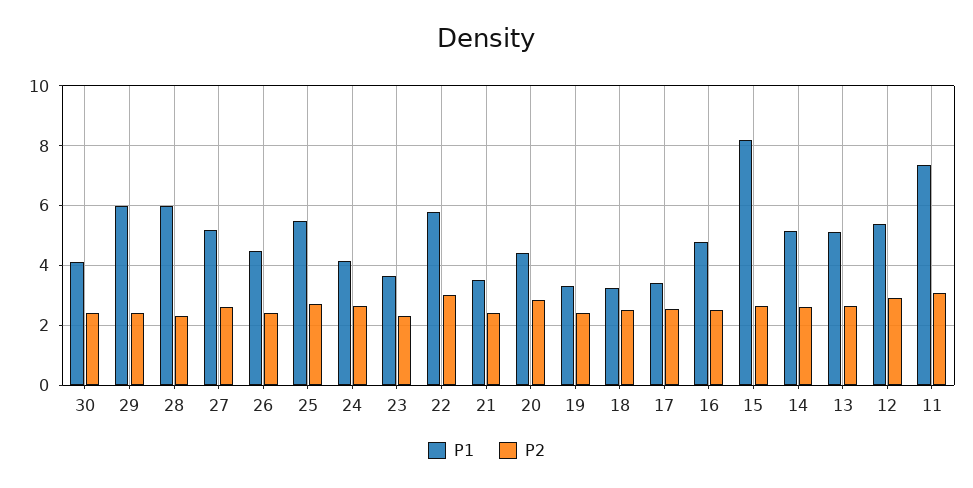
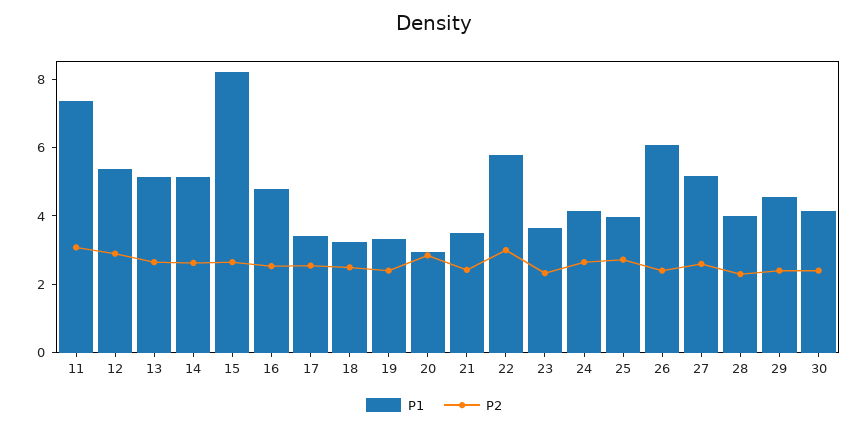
P1, 29: 6 -> 4.5
P1, 28: 6 -> 4
P1, 26: 4.5 -> 6
P1, 25: 5.5 -> 4
P1, 20: 4.5 -> 3

